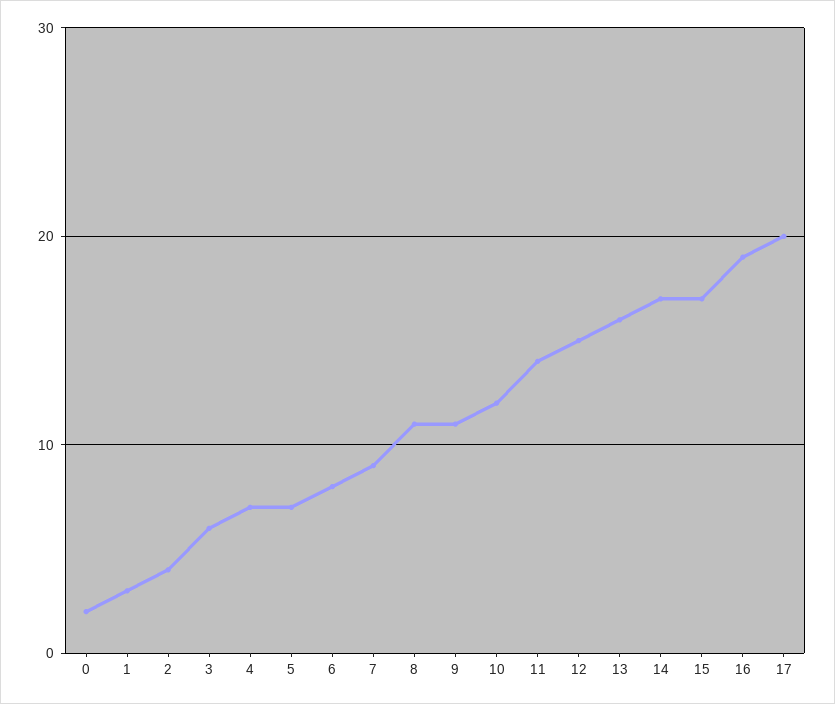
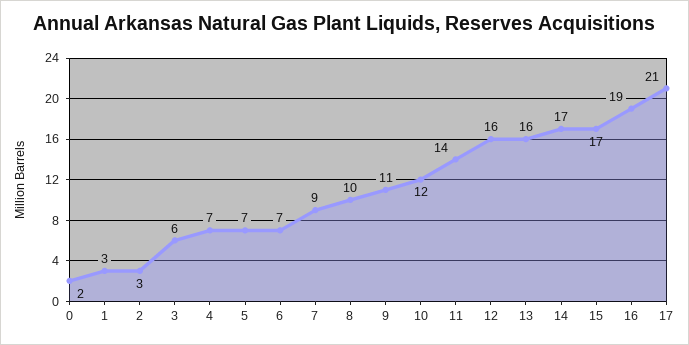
2: 4 -> 3
6: 8 -> 7
8: 11 -> 10
12: 15 -> 16
17: 20 -> 21

